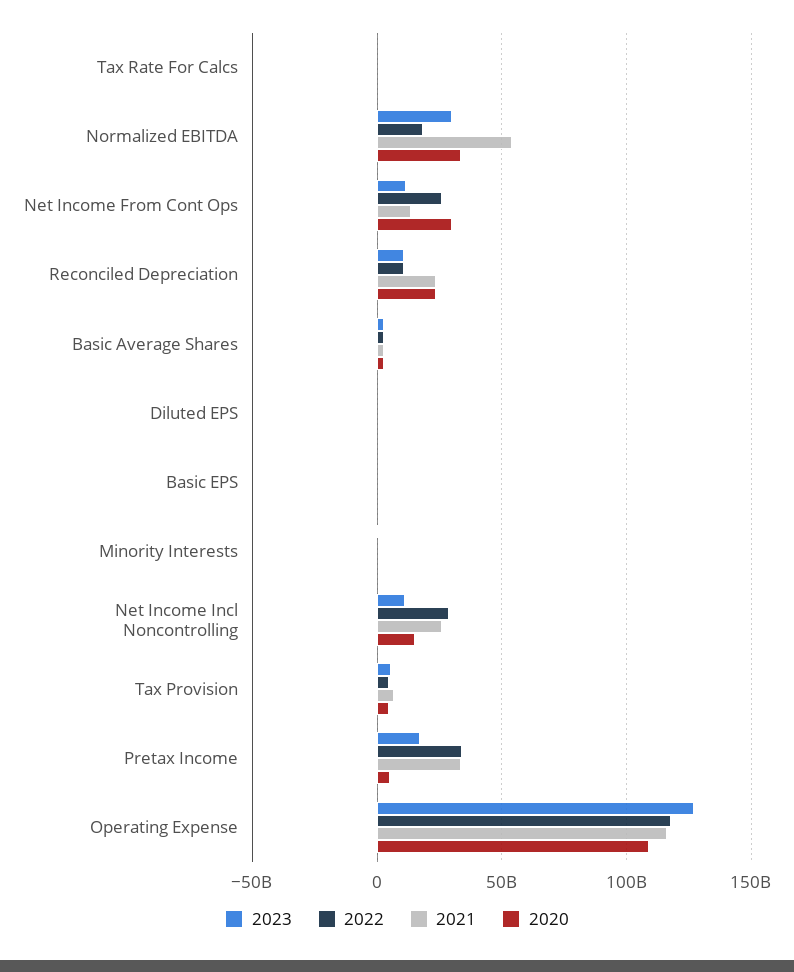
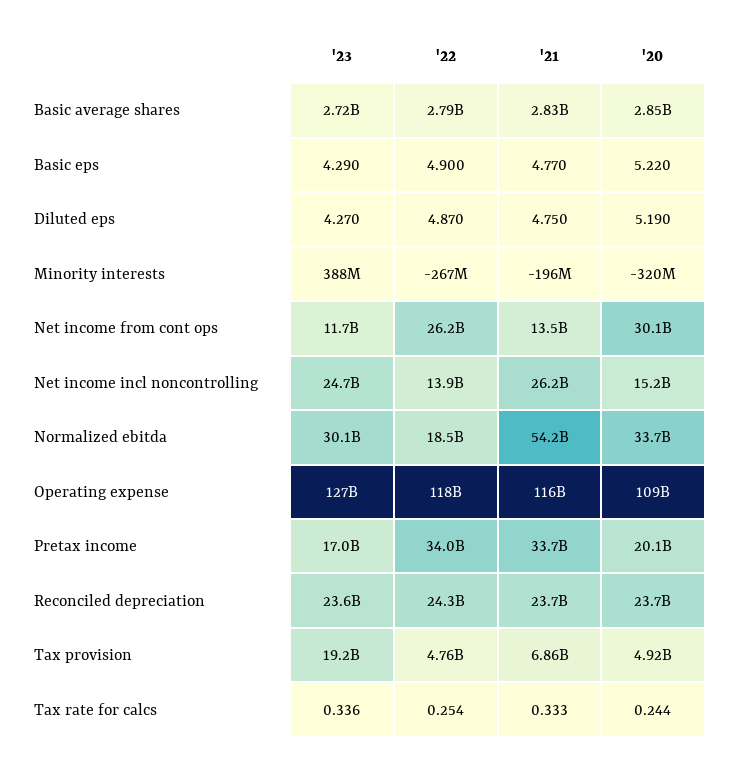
2023, Reconciled Depreciation: 10000000000 -> 23600000000
2022, Reconciled Depreciation: 10000000000 -> 24300000000
2023, Net Income Incl Noncontrolling: 10000000000 -> 24700000000
2022, Net Income Incl Noncontrolling: 30000000000 -> 13900000000
2023, Tax Provision: 5000000000 -> 19200000000
2020, Pretax Income: 5000000000 -> 20100000000

